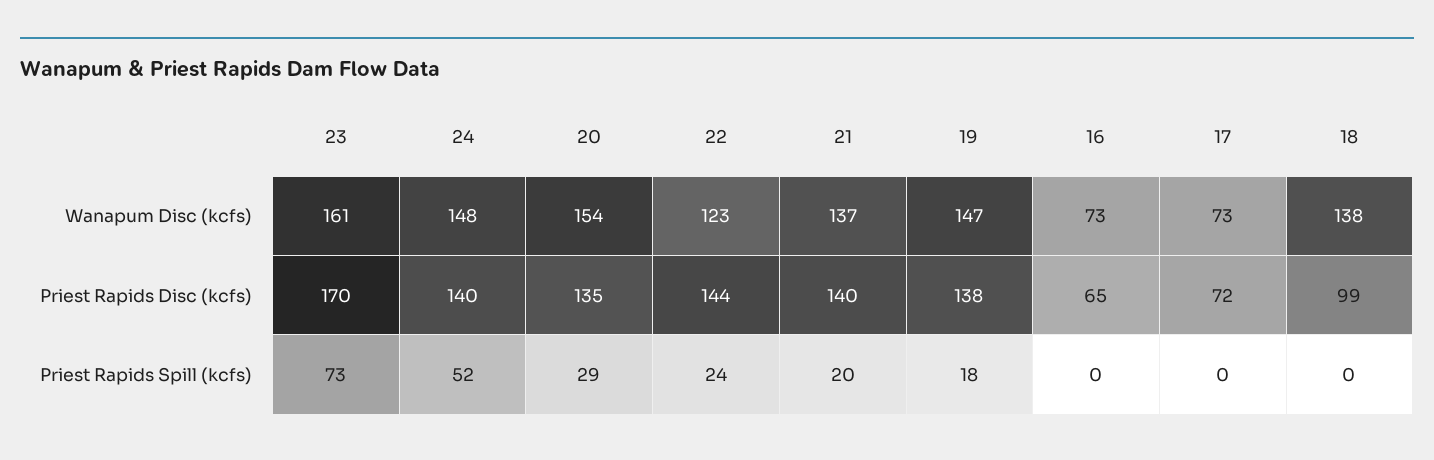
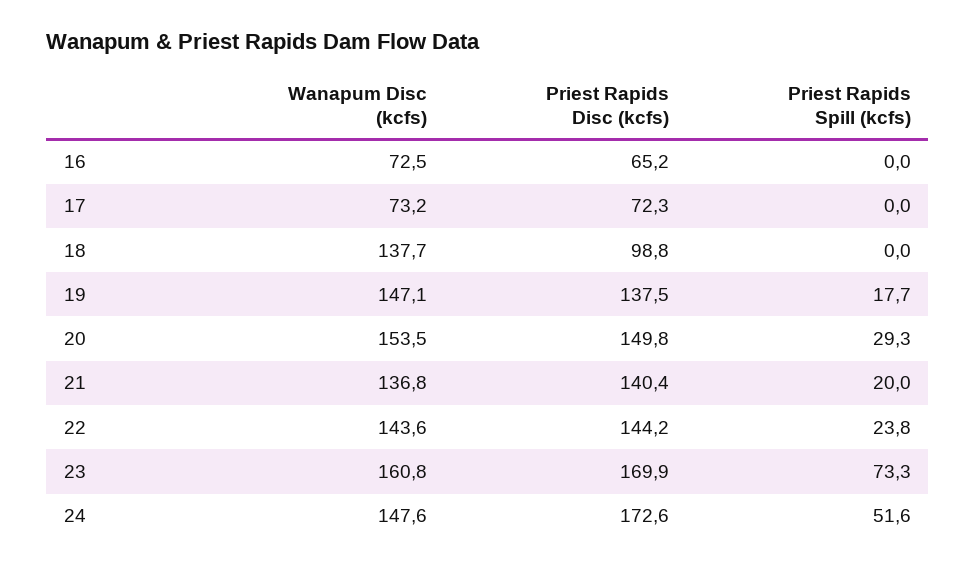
22, Wanapum Disc (kcfs): 123 -> 143.6
24, Priest Rapids Disc (kcfs): 140 -> 172.6
20, Priest Rapids Disc (kcfs): 135 -> 149.8

